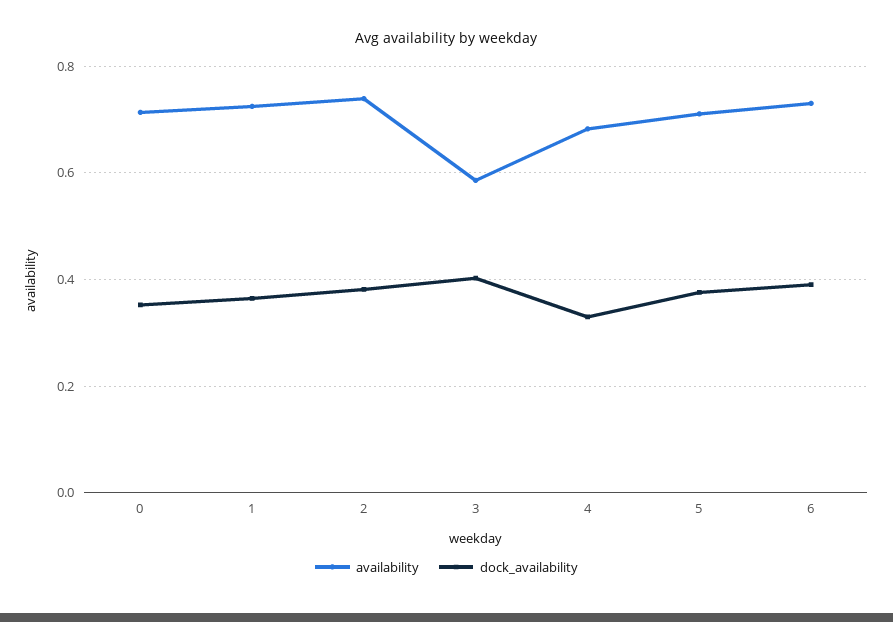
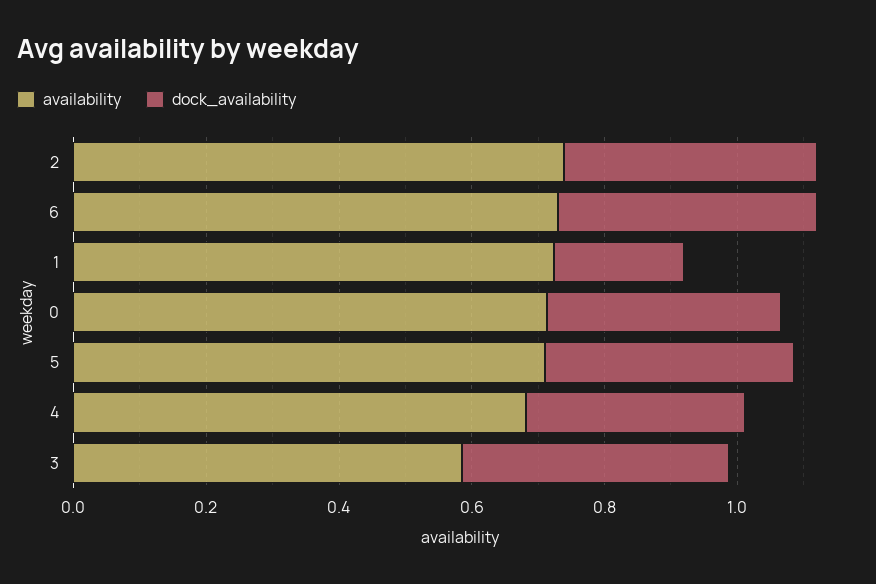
dock_availability, 1: 0.36 -> 0.2

